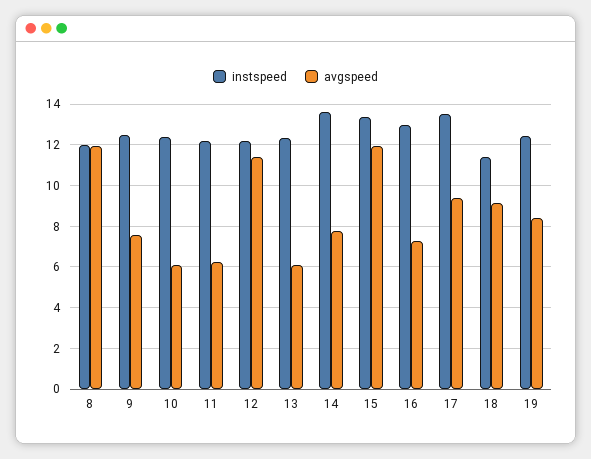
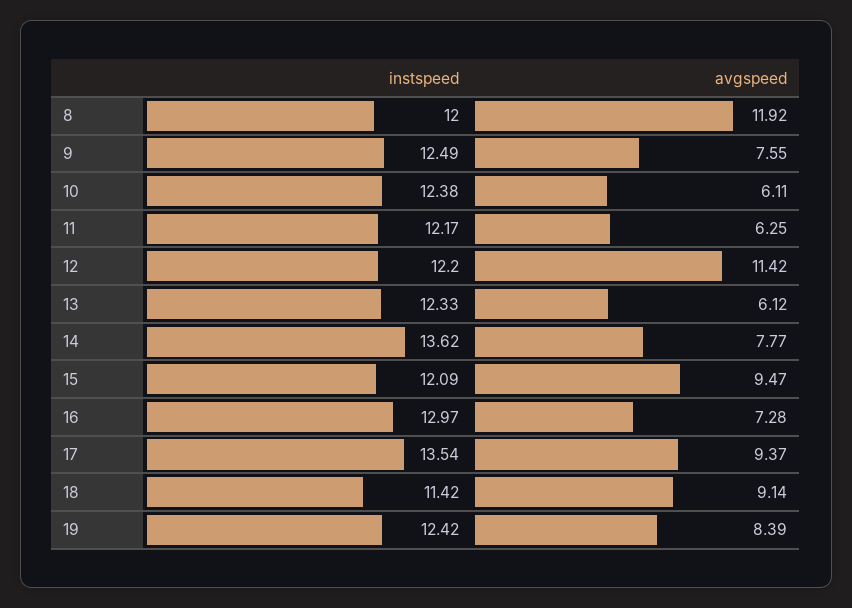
instspeed, 15: 13.5 -> 12.09
avgspeed, 15: 12 -> 9.47

